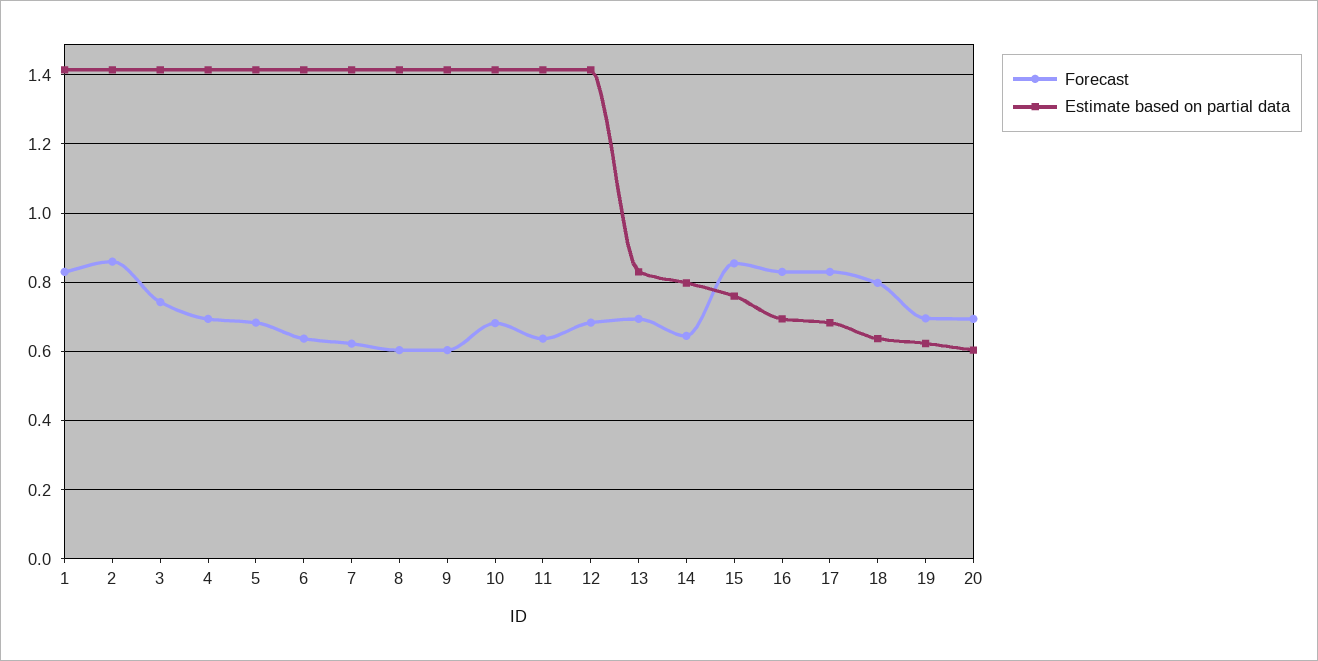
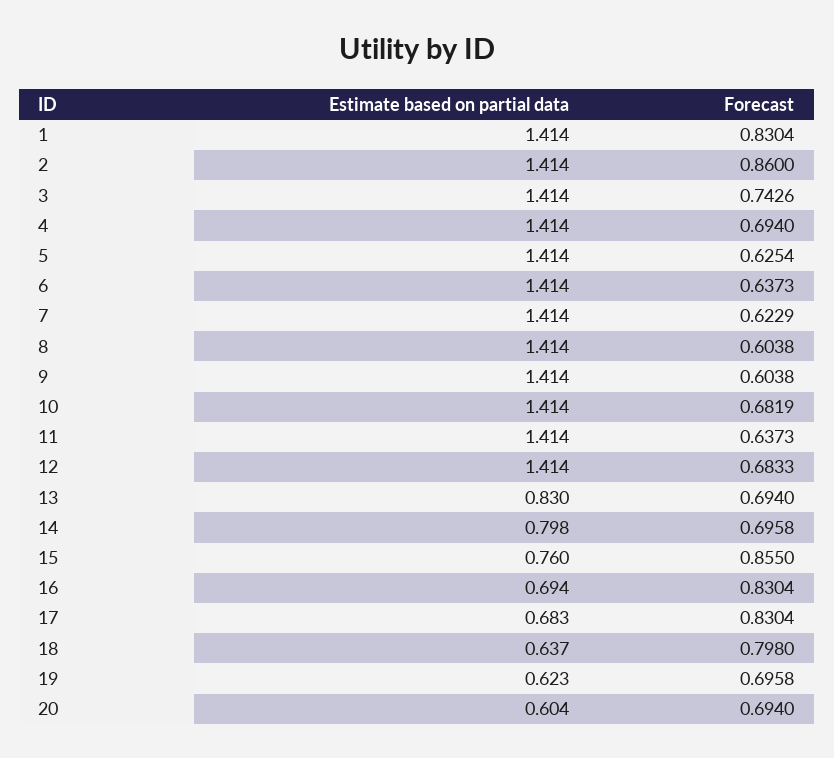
Forecast, 5: 0.68 -> 0.6254
Forecast, 14: 0.64 -> 0.6958

